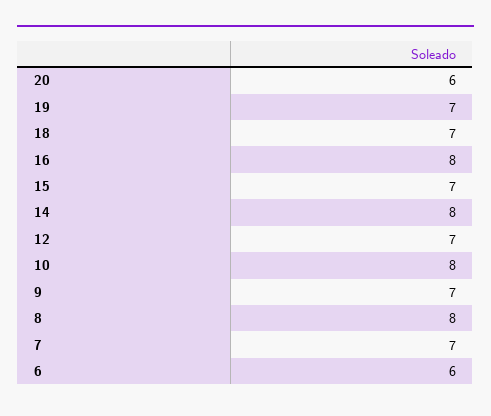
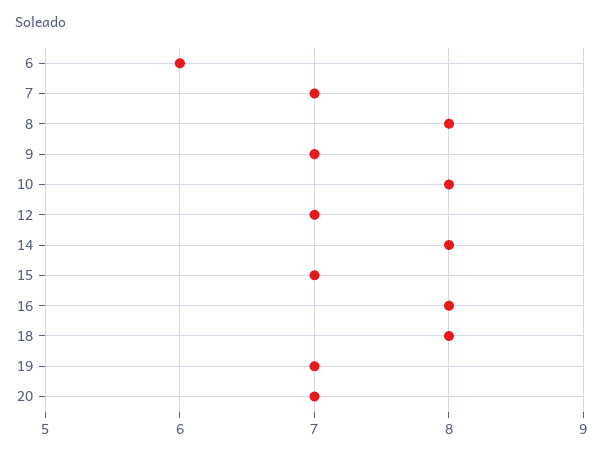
20: 6 -> 7
18: 7 -> 8

